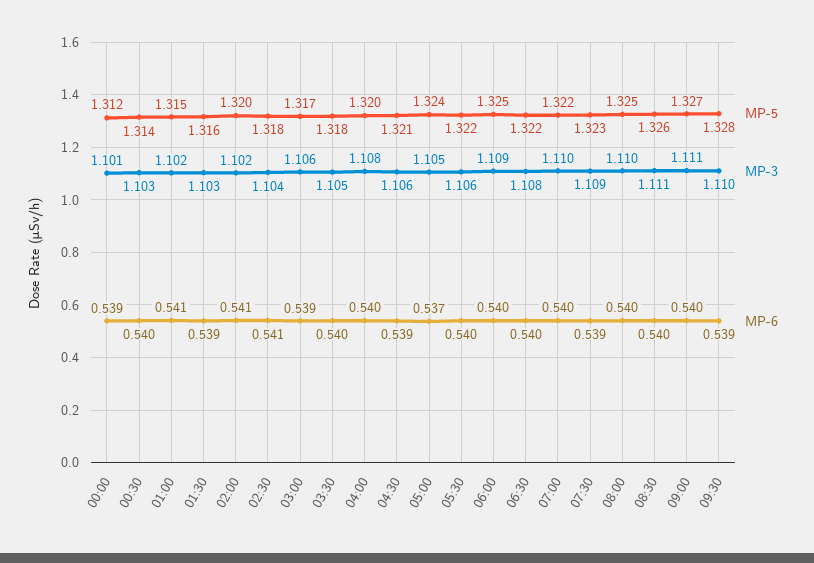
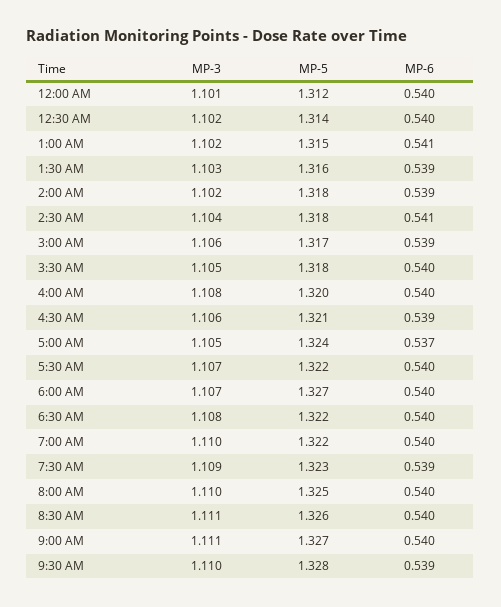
MP-6, 00:00: 0.539 -> 0.54
MP-3, 00:30: 1.103 -> 1.102
MP-5, 02:00: 1.32 -> 1.318
MP-6, 02:00: 0.541 -> 0.539
MP-3, 05:30: 1.106 -> 1.107
MP-5, 06:00: 1.325 -> 1.327
MP-3, 06:00: 1.109 -> 1.107

